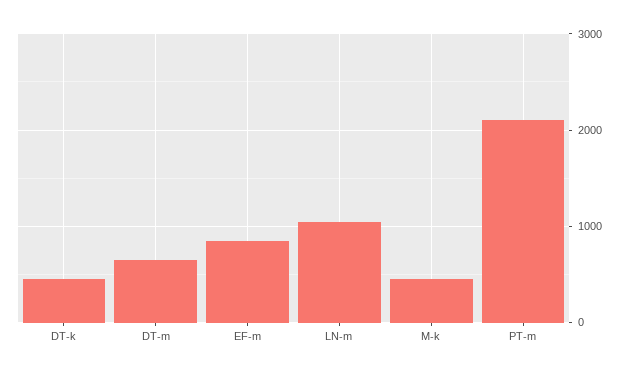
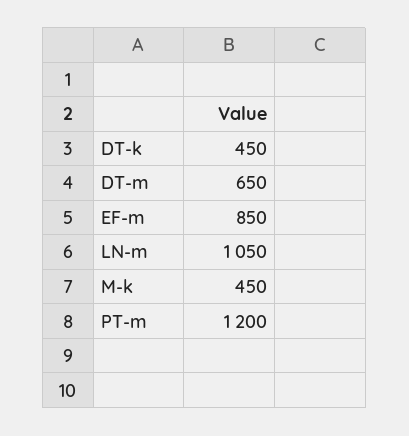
PT-m: 2100 -> 1200

